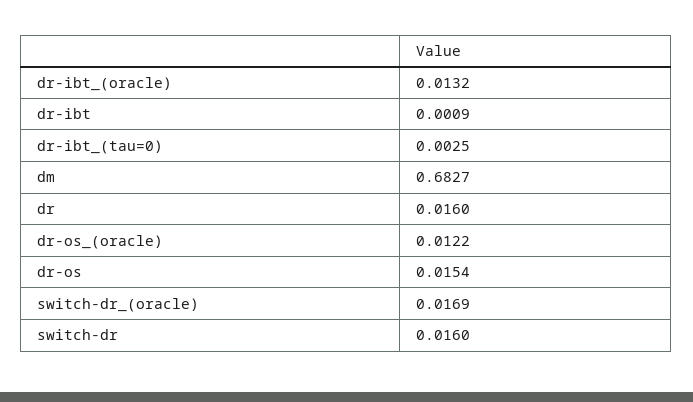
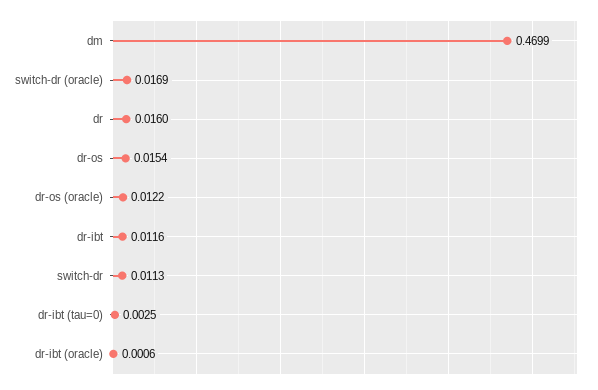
dr-ibt_(oracle): 0.0132 -> 0.0006
dr-ibt: 0.0009 -> 0.0116
dm: 0.6827 -> 0.4699
switch-dr: 0.016 -> 0.0113

